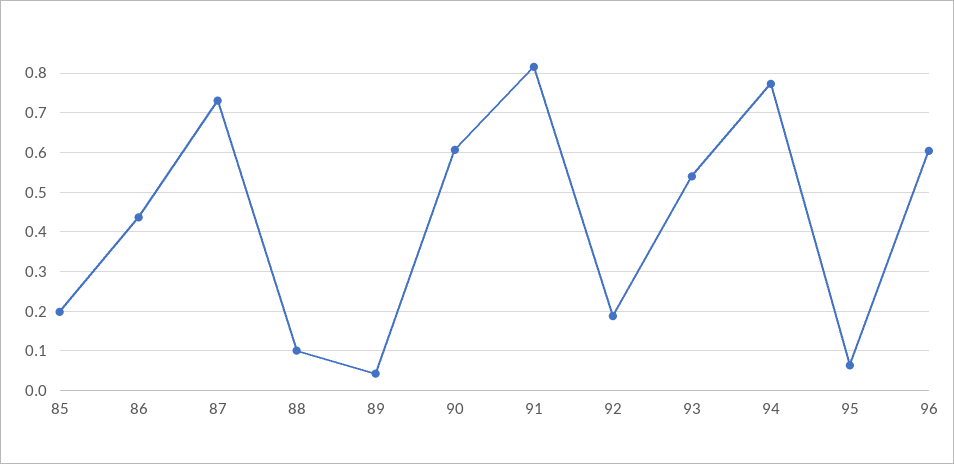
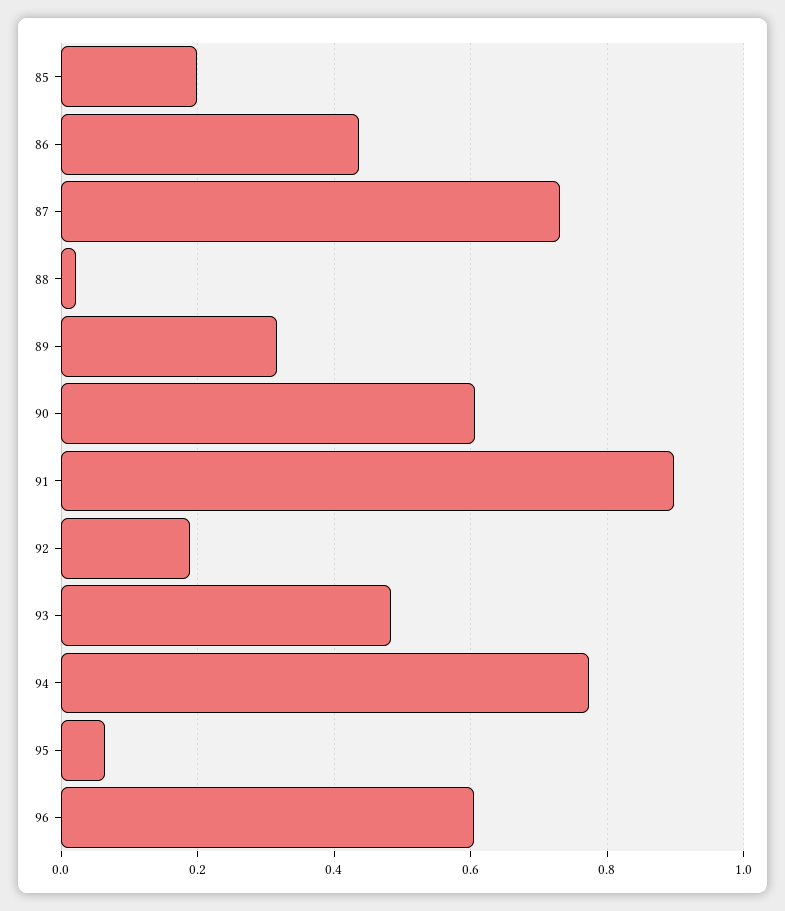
88: 0.1 -> 0.02
89: 0.04 -> 0.32
91: 0.82 -> 0.9
93: 0.54 -> 0.48

